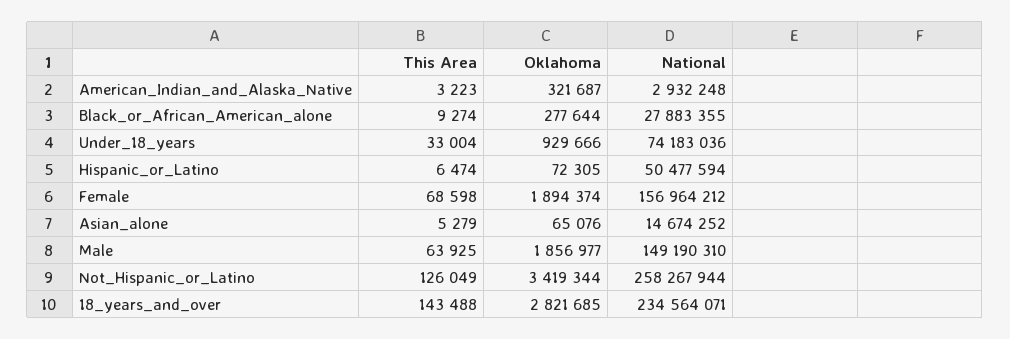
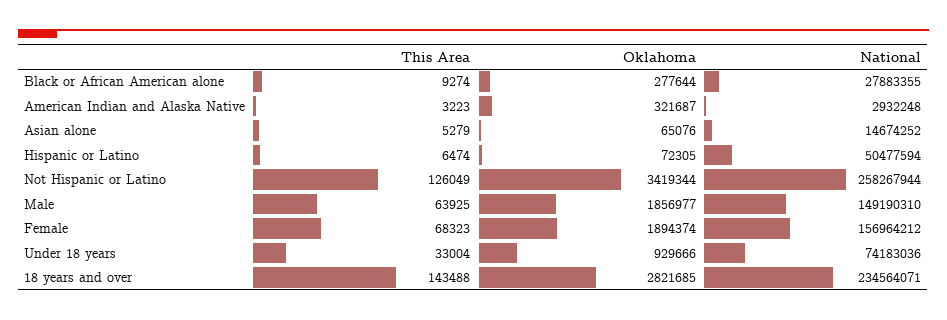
This Area, Female: 68598 -> 68323

